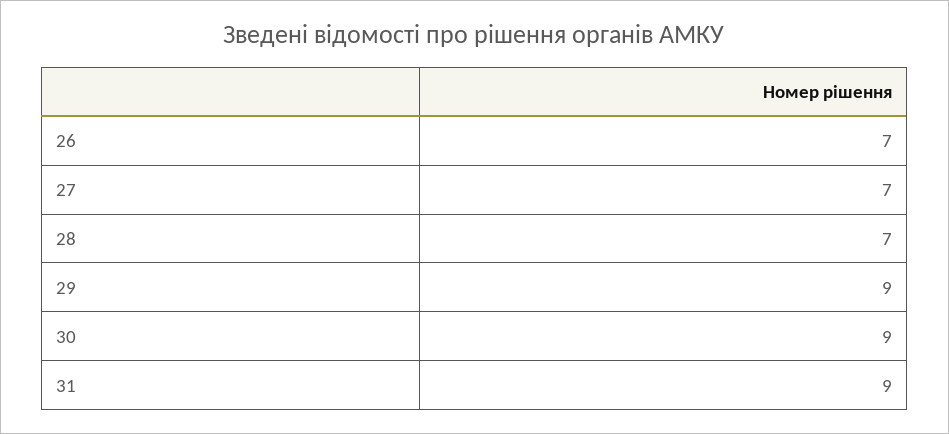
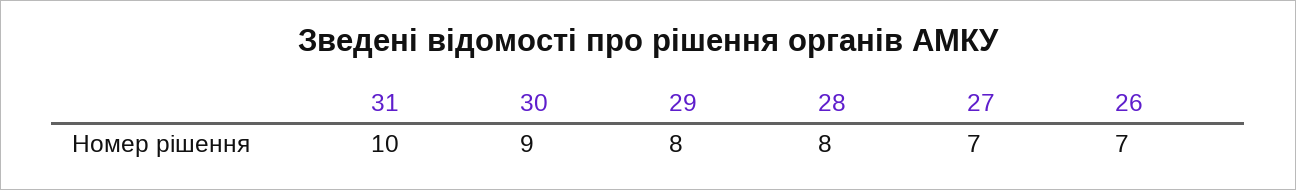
28: 7 -> 8
29: 9 -> 8
31: 9 -> 10

